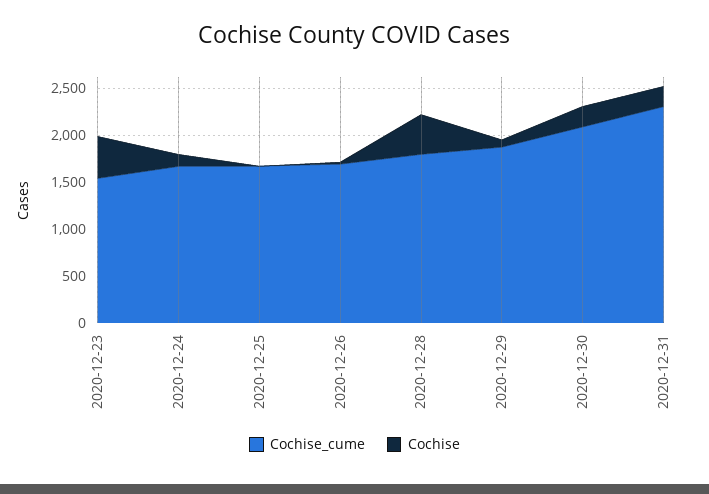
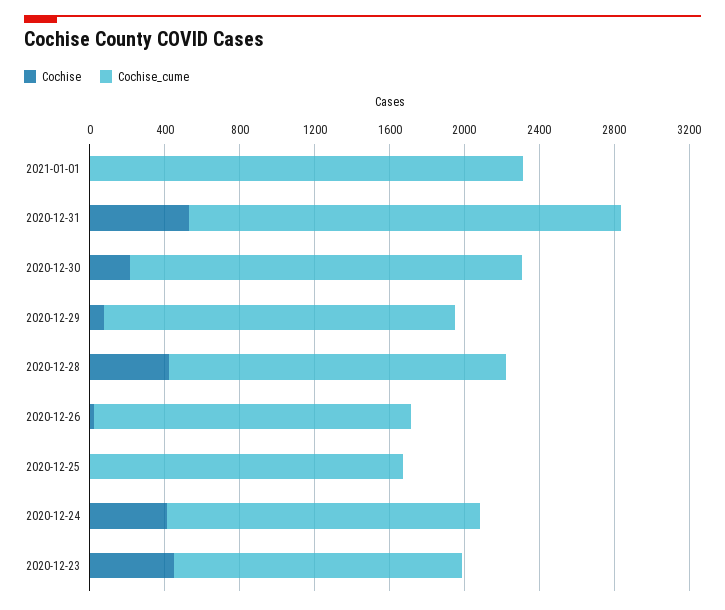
Cochise, 2020-12-24: 100 -> 400
Cochise, 2020-12-31: 200 -> 500
Cochise, 2021-01-01: none -> 0
Cochise_cume, 2021-01-01: none -> 2300

